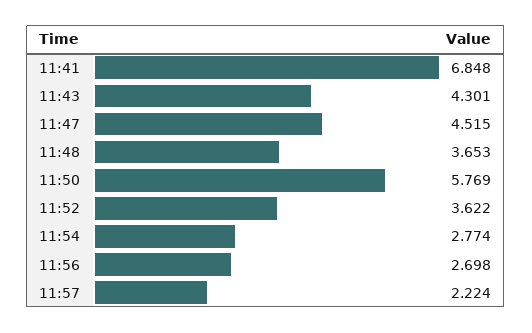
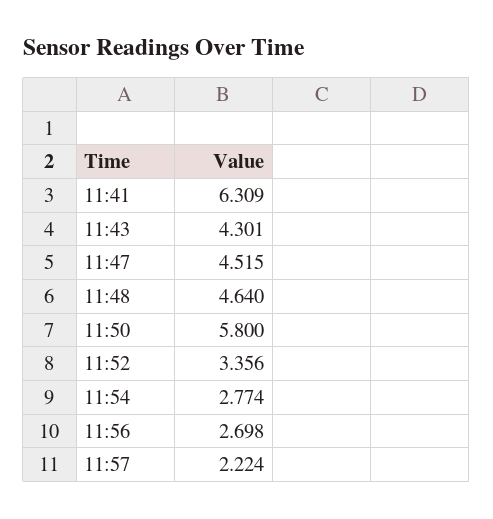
11:41: 6.848 -> 6.309
11:48: 3.653 -> 4.64
11:50: 5.769 -> 5.8
11:52: 3.622 -> 3.356

